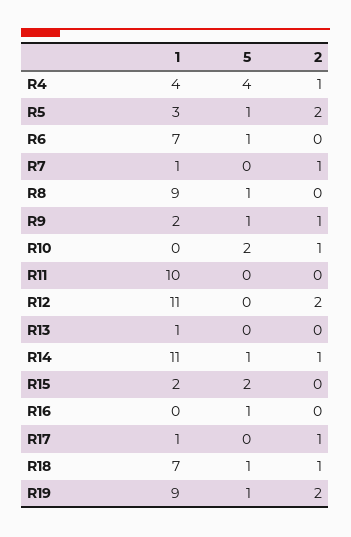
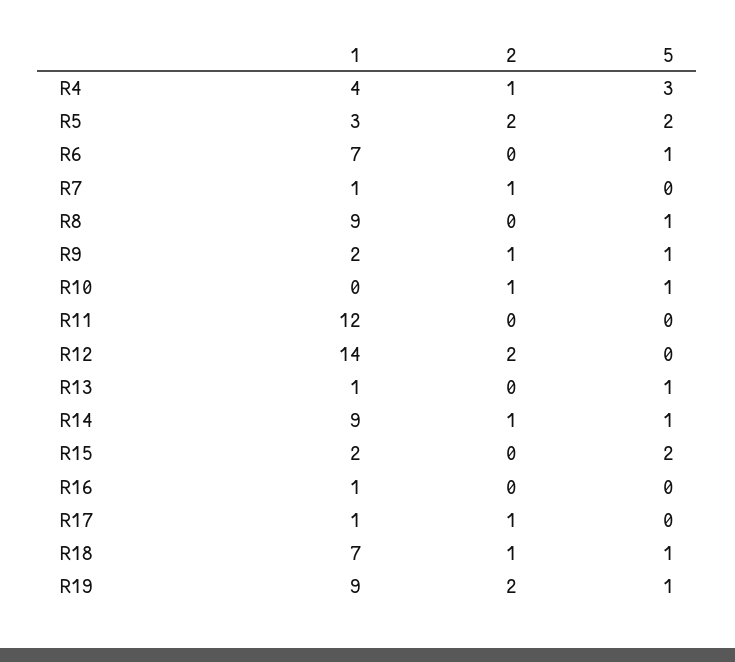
5, R4: 4 -> 3
5, R5: 1 -> 2
5, R10: 2 -> 1
1, R11: 10 -> 12
1, R12: 11 -> 14
5, R13: 0 -> 1
1, R14: 11 -> 9
1, R16: 0 -> 1
5, R16: 1 -> 0

